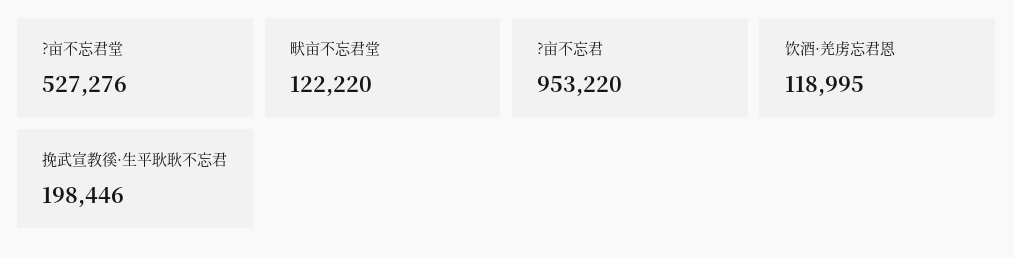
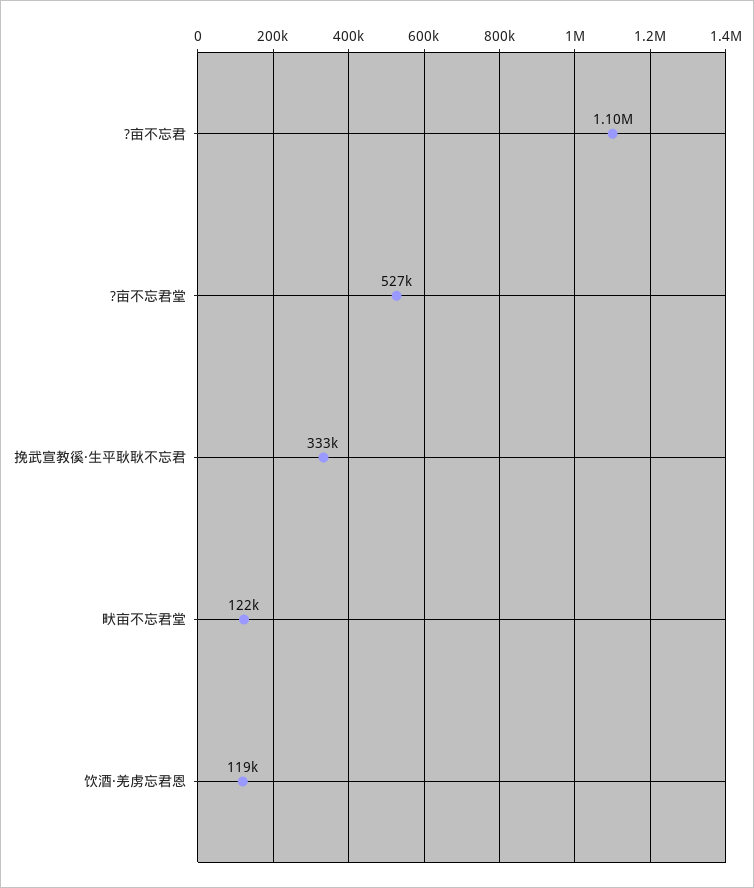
?亩不忘君: 953220 -> 1100000
挽武宣教徯·生平耿耿不忘君: 198446 -> 333000

